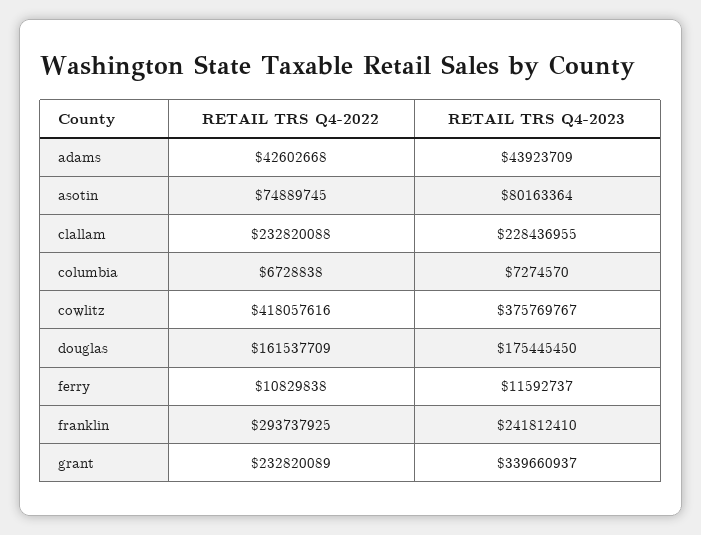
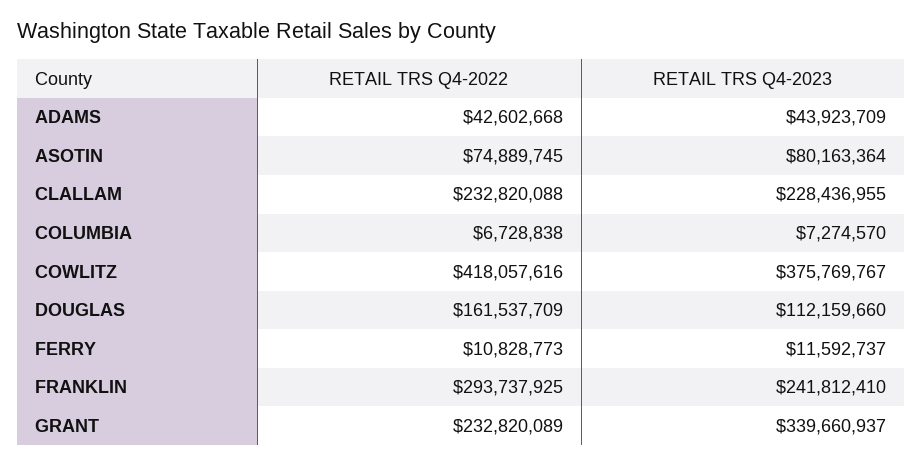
RETAIL TRS Q4-2023, douglas: 175445450 -> 112159660
RETAIL TRS Q4-2022, ferry: 10829838 -> 10828773

